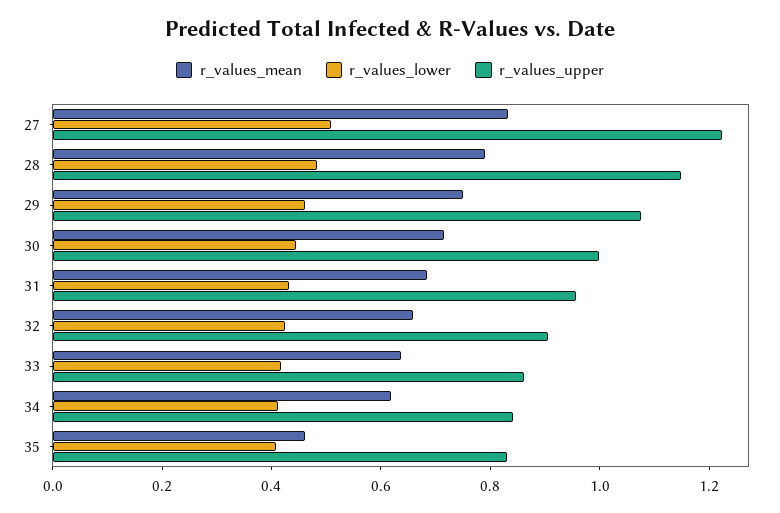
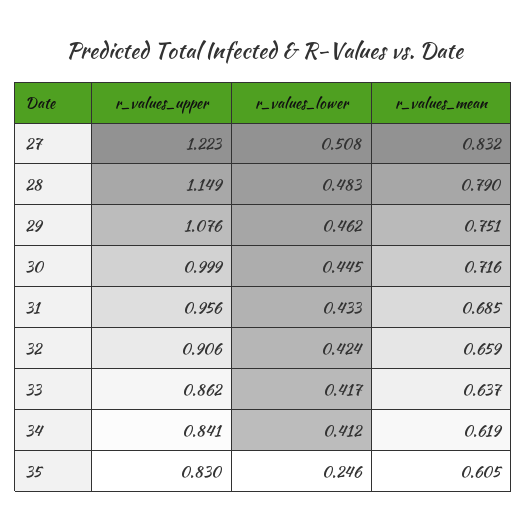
r_values_mean, 35: 0.45 -> 0.605
r_values_lower, 35: 0.4 -> 0.246

